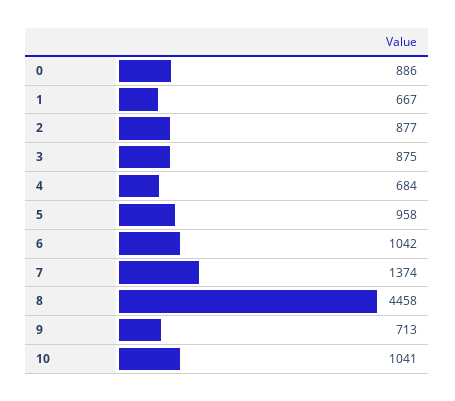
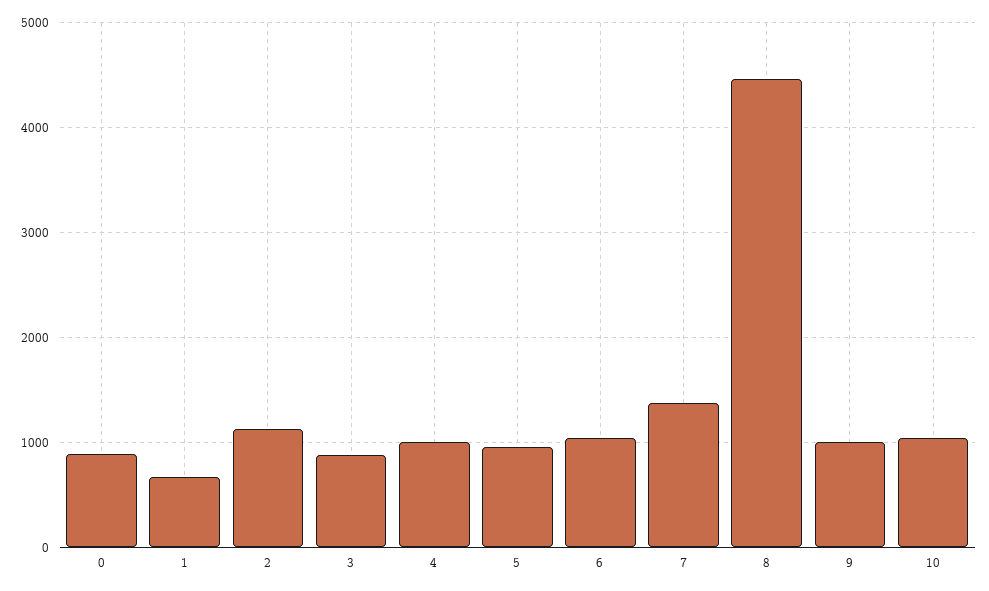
2: 877 -> 1100
4: 684 -> 1000
9: 713 -> 1000

